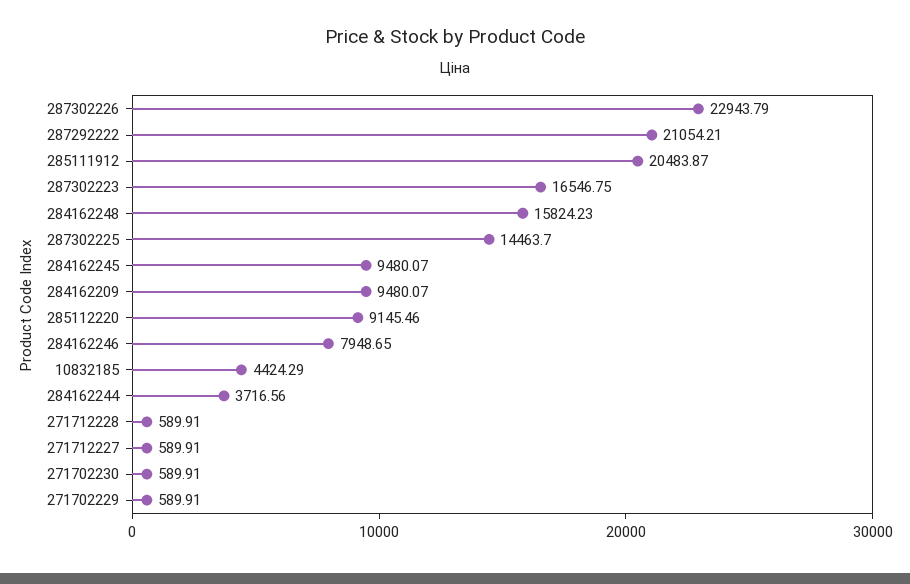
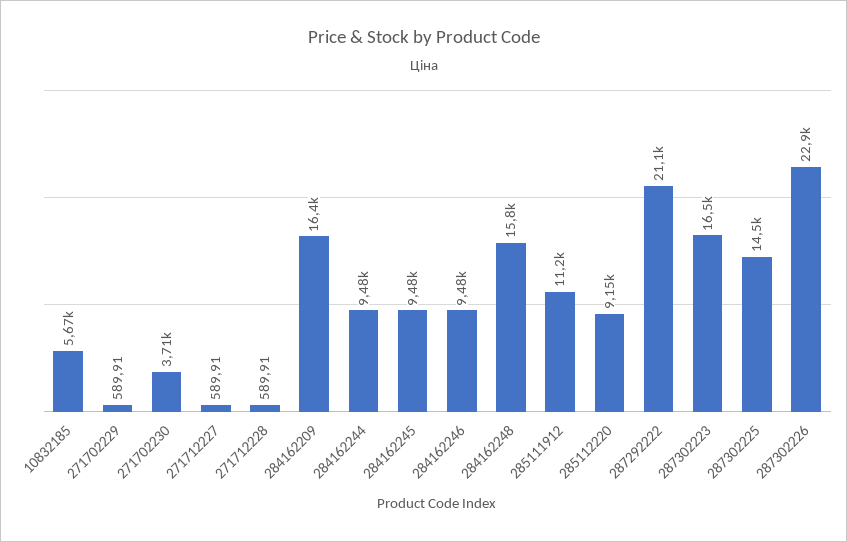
285111912: 20483.87 -> 11200
284162209: 9480.07 -> 16400
284162246: 7948.65 -> 9480
10832185: 4424.29 -> 5670
284162244: 3716.56 -> 9480
271702230: 589.91 -> 3710

